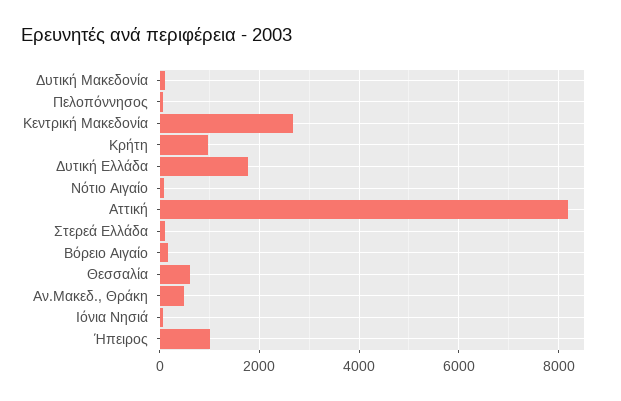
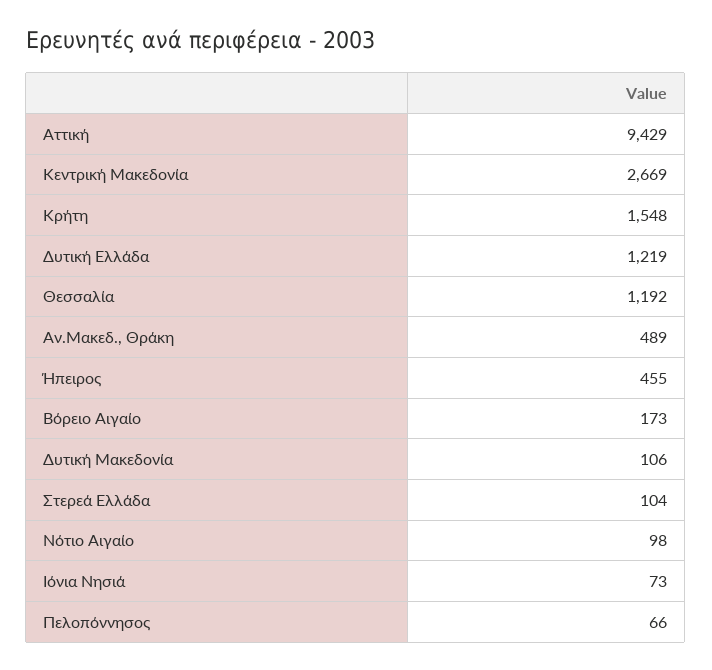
Κρήτη: 1000 -> 1548
Δυτική Ελλάδα: 1800 -> 1219
Αττική: 8200 -> 9429
Θεσσαλία: 600 -> 1192
Ήπειρος: 1000 -> 455

